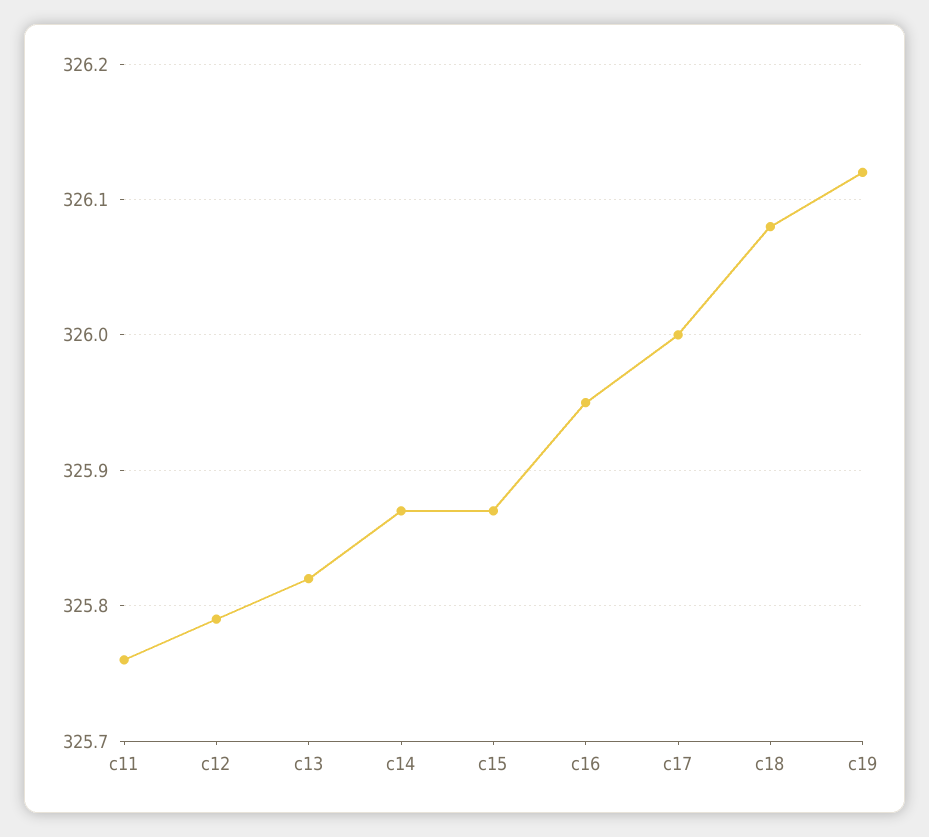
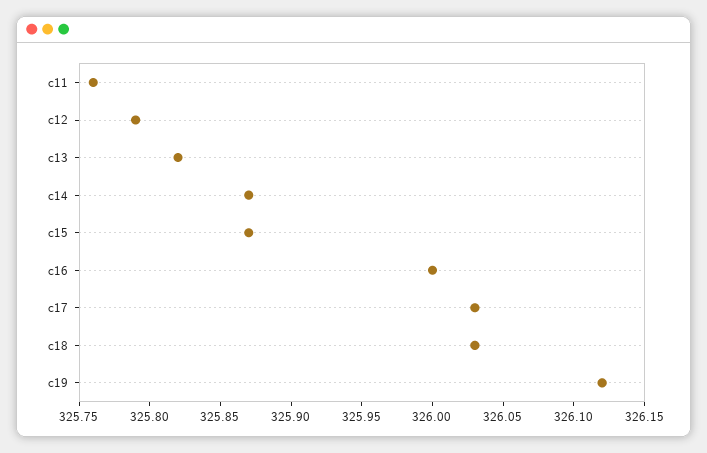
c16: 325.95 -> 326
c17: 326 -> 326.03
c18: 326.08 -> 326.03

